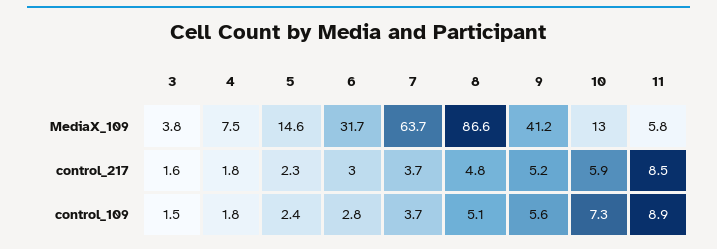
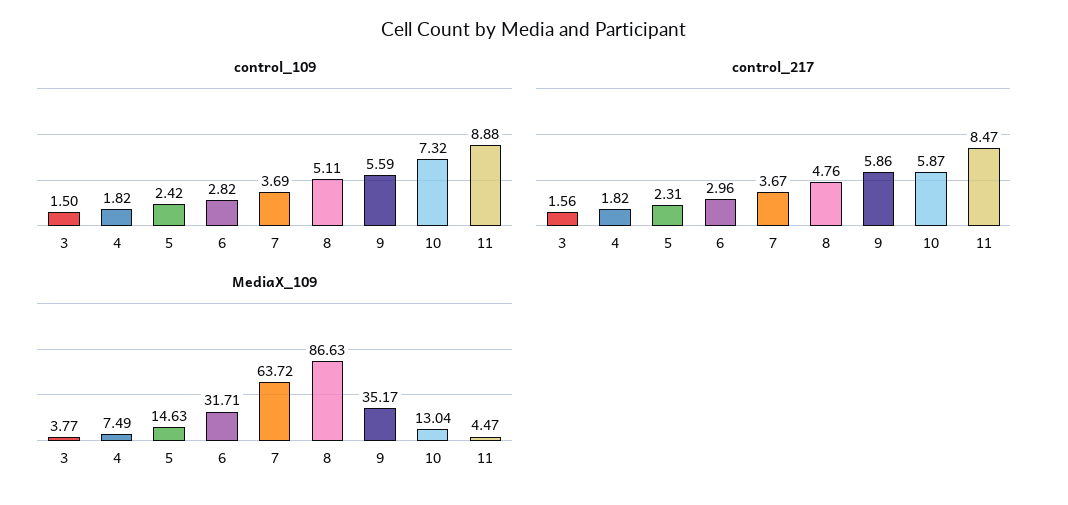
MediaX_109, 9: 41.2 -> 35.17
MediaX_109, 11: 5.8 -> 4.47
control_217, 9: 5.2 -> 5.86

